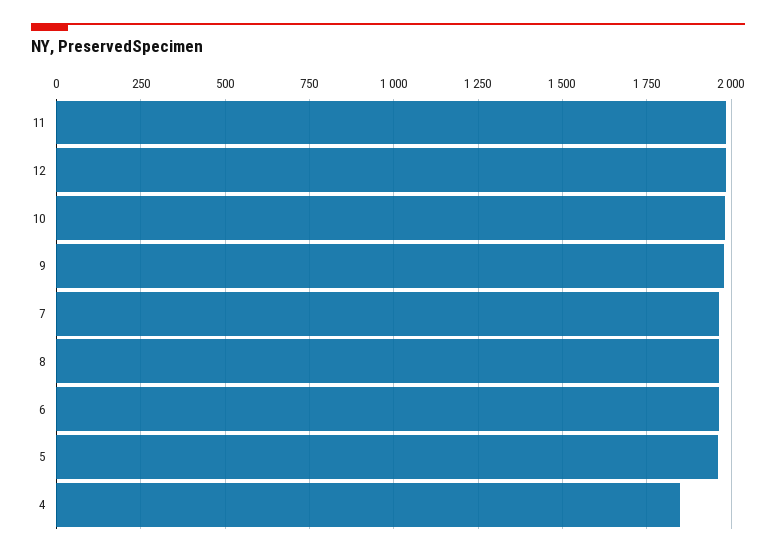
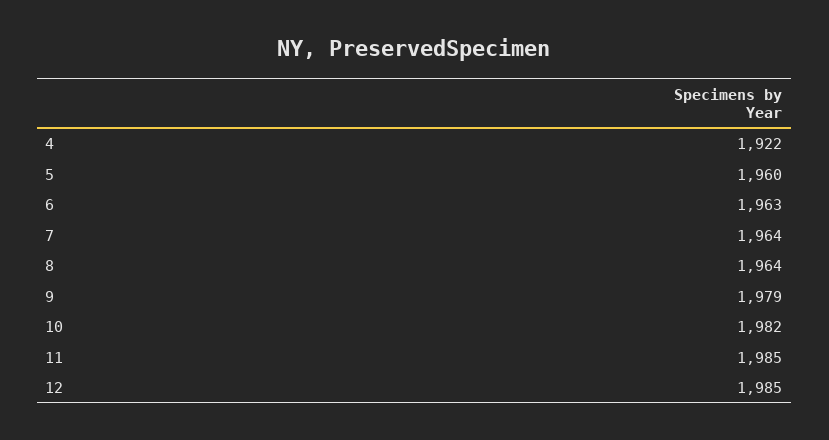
4: 1850 -> 1922

